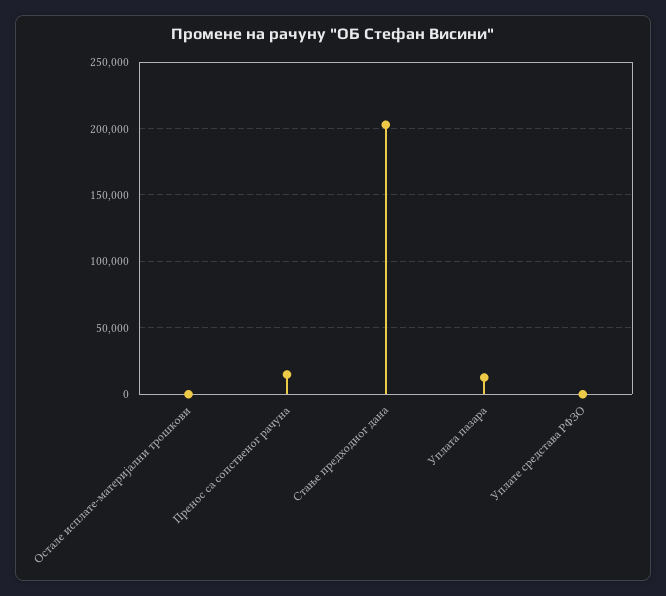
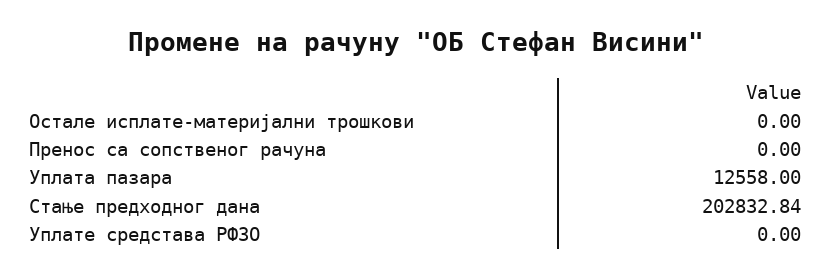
Пренос са сопственог рачуна: 15000 -> 0

